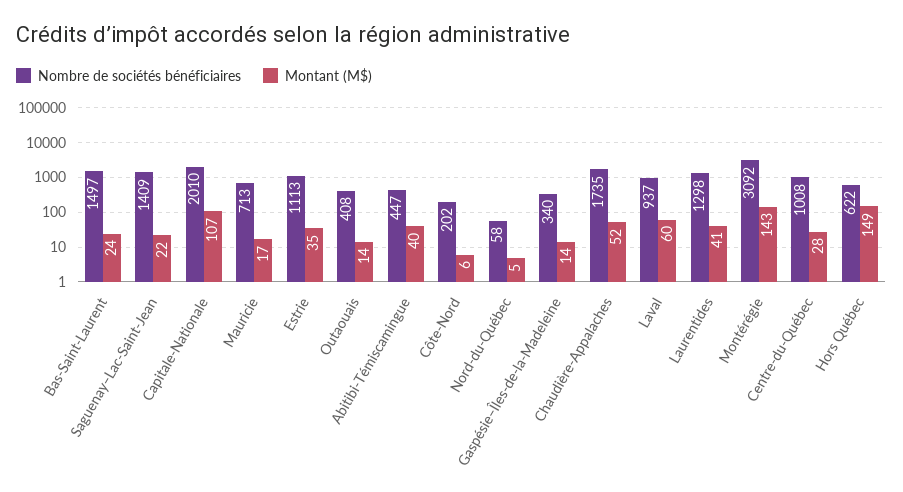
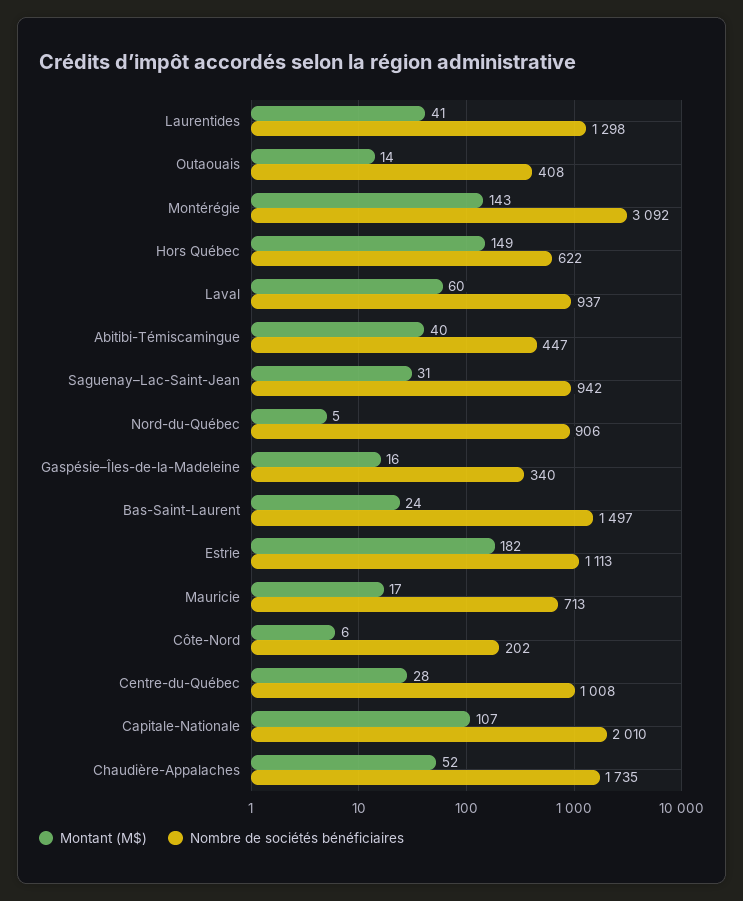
Nombre de sociétés bénéficiaires, Saguenay–Lac-Saint-Jean: 1409 -> 942
Montant (M$), Saguenay–Lac-Saint-Jean: 22 -> 31
Montant (M$), Estrie: 35 -> 182
Nombre de sociétés bénéficiaires, Nord-du-Québec: 58 -> 906
Montant (M$), Gaspésie–Îles-de-la-Madeleine: 14 -> 16

